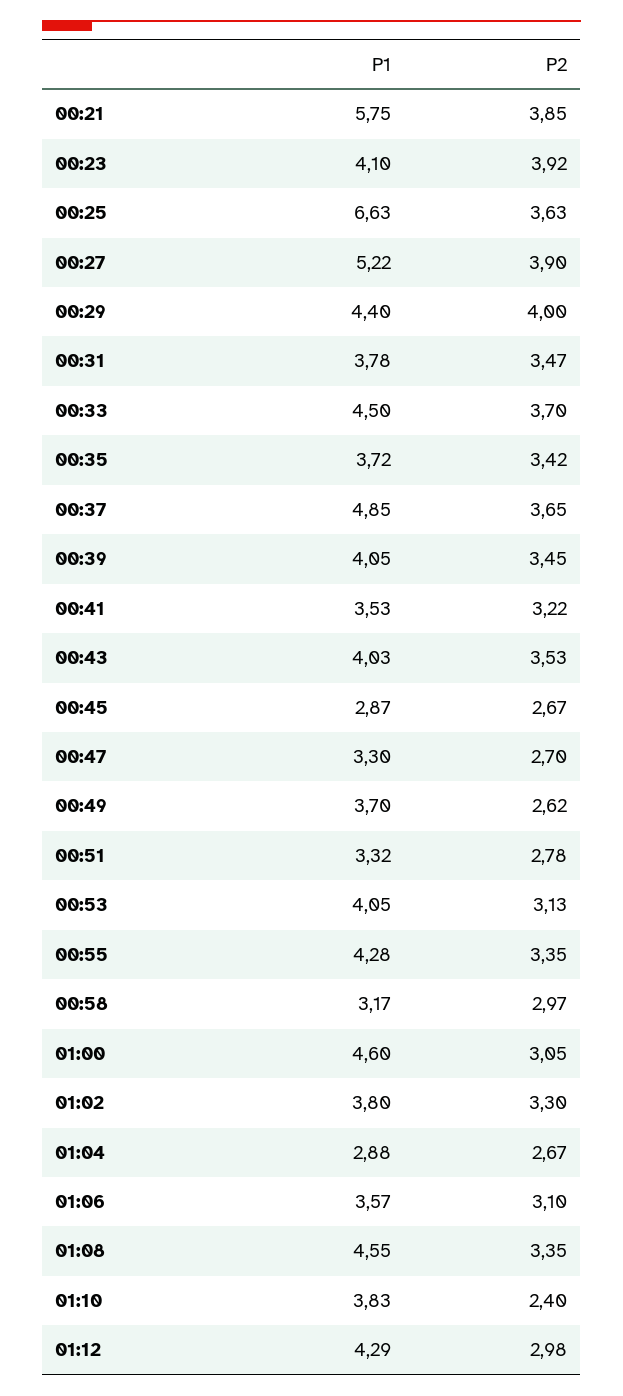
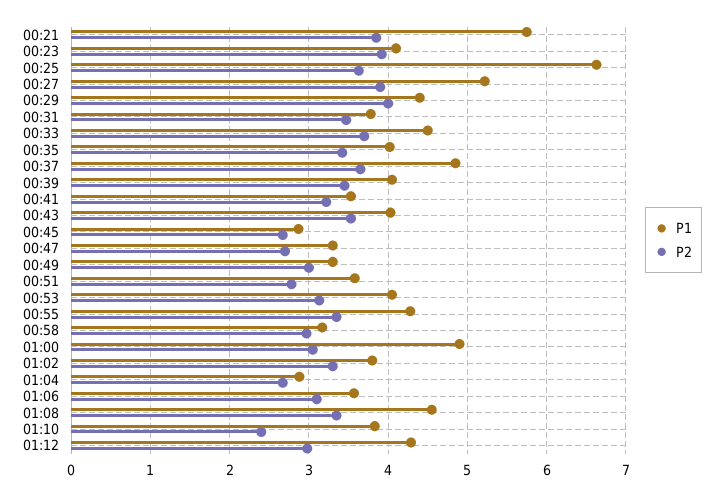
P1, 00:35: 3.72 -> 4
P1, 00:49: 3.7 -> 3.3
P2, 00:49: 2.62 -> 3
P1, 00:51: 3.32 -> 3.6
P1, 01:00: 4.6 -> 4.9

